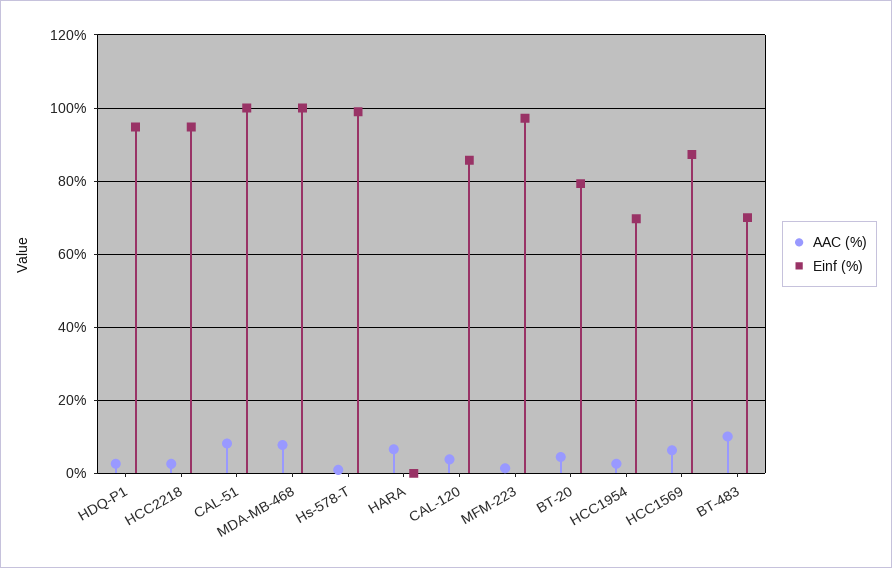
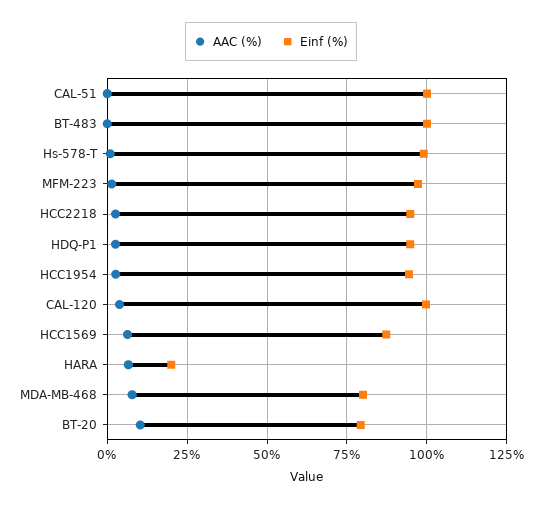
AAC (%), CAL-51: 8 -> 0
Einf (%), MDA-MB-468: 100 -> 80
Einf (%), HARA: 0 -> 20
Einf (%), CAL-120: 86 -> 100
AAC (%), BT-20: 4 -> 10
Einf (%), HCC1954: 70 -> 95
AAC (%), BT-483: 10 -> 0
Einf (%), BT-483: 70 -> 100

